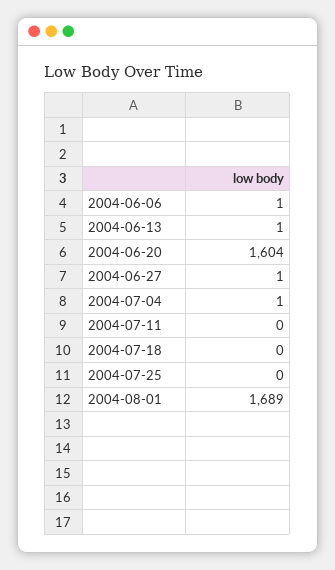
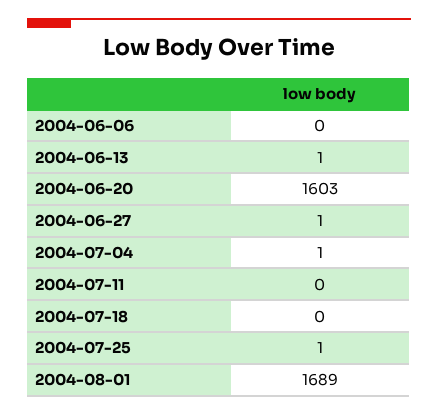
2004-06-06: 1 -> 0
2004-06-20: 1604 -> 1603
2004-07-25: 0 -> 1

